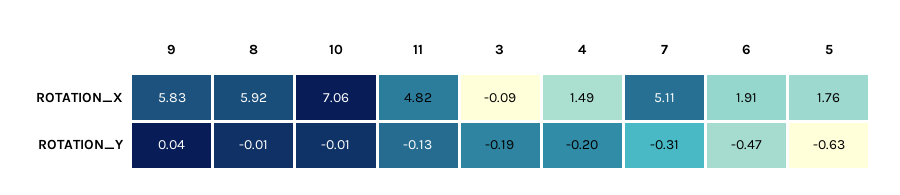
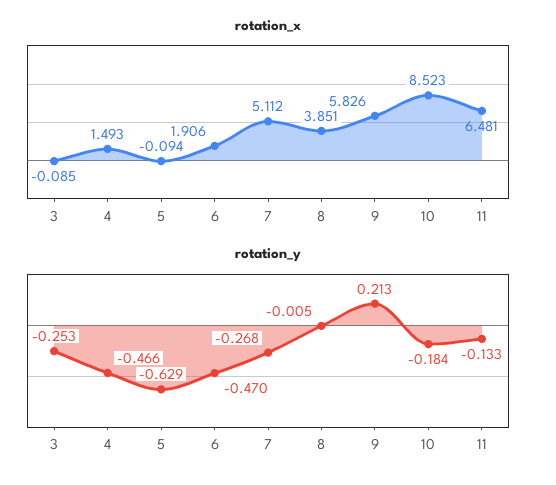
ROTATION_X, 8: 5.92 -> 3.851
ROTATION_X, 10: 7.06 -> 8.523
ROTATION_X, 11: 4.82 -> 6.481
ROTATION_X, 5: 1.76 -> -0.094
ROTATION_Y, 9: 0.04 -> 0.213
ROTATION_Y, 10: -0.01 -> -0.184
ROTATION_Y, 3: -0.19 -> -0.253
ROTATION_Y, 4: -0.2 -> -0.466
ROTATION_Y, 7: -0.31 -> -0.268

